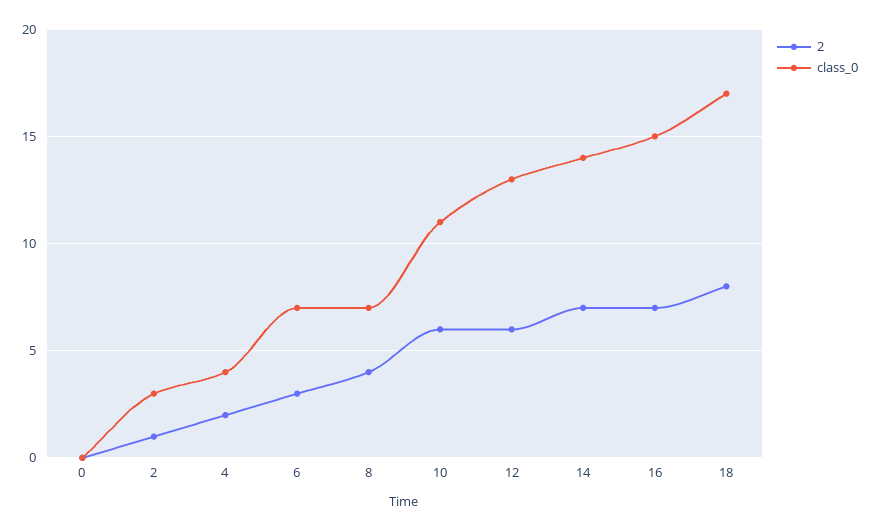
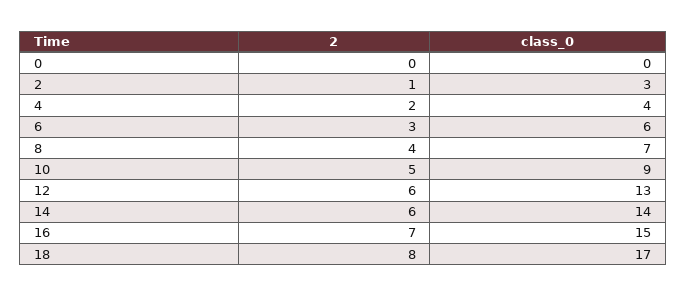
class_0, 6: 7 -> 6
2, 10: 6 -> 5
class_0, 10: 11 -> 9
2, 14: 7 -> 6

